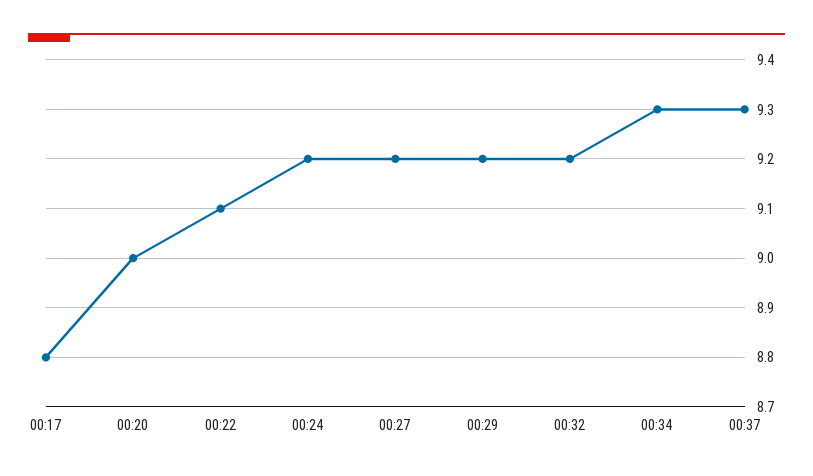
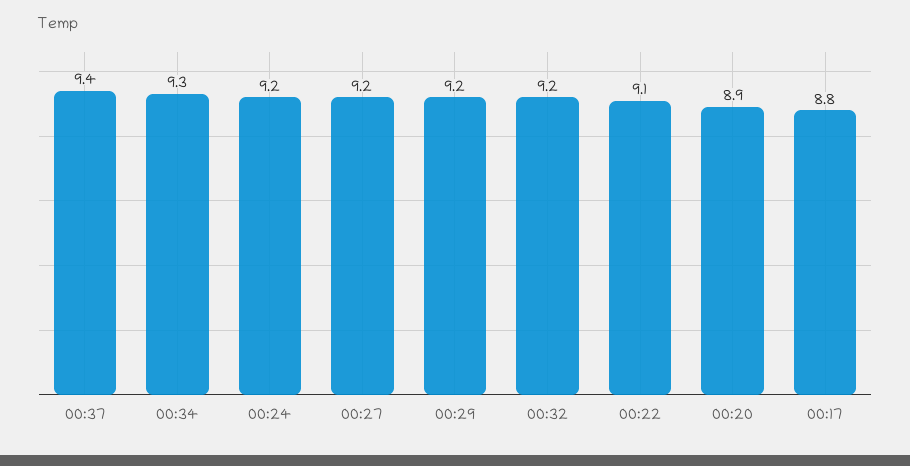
00:20: 9 -> 8.9
00:37: 9.3 -> 9.4

